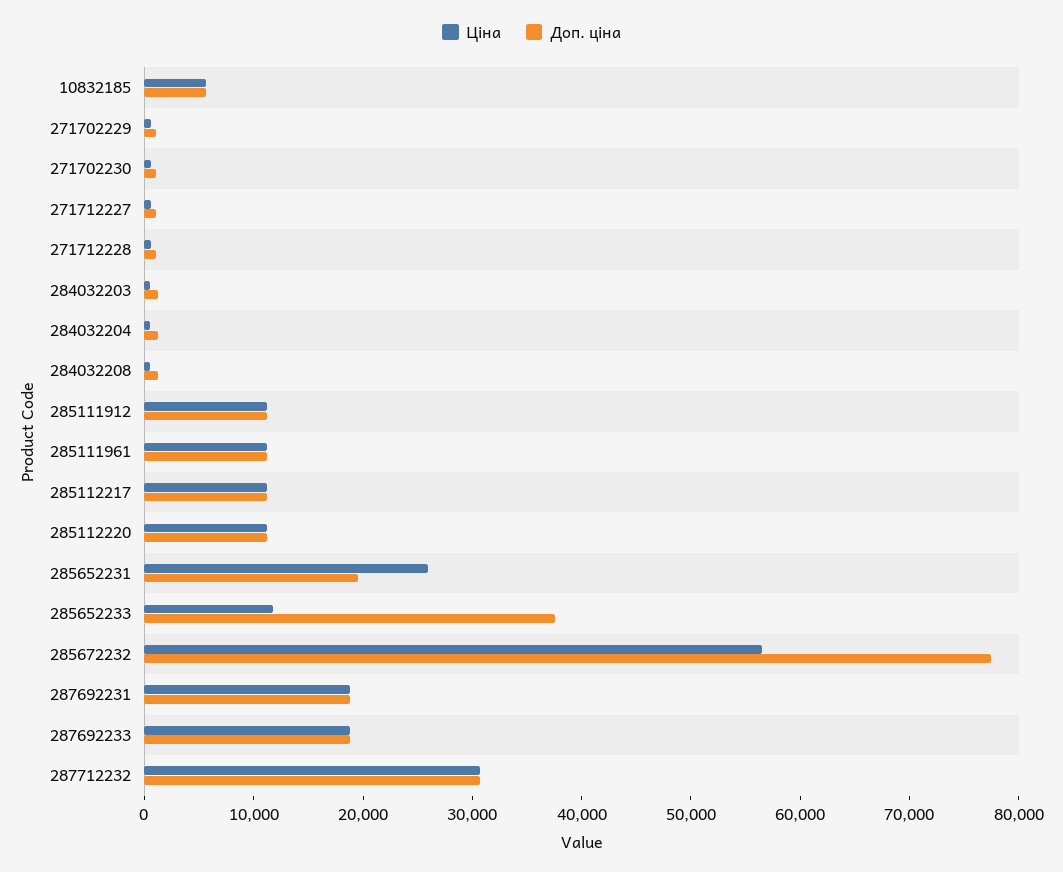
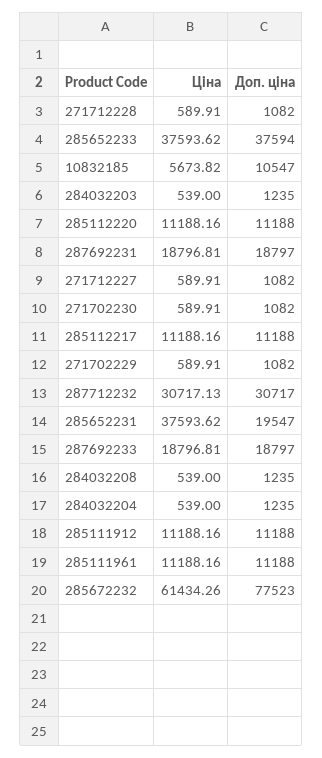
Доп. ціна, 10832185: 6000 -> 10547
Ціна, 285652231: 26000 -> 37593.62
Ціна, 285652233: 12000 -> 37593.62
Ціна, 285672232: 56000 -> 61434.26

